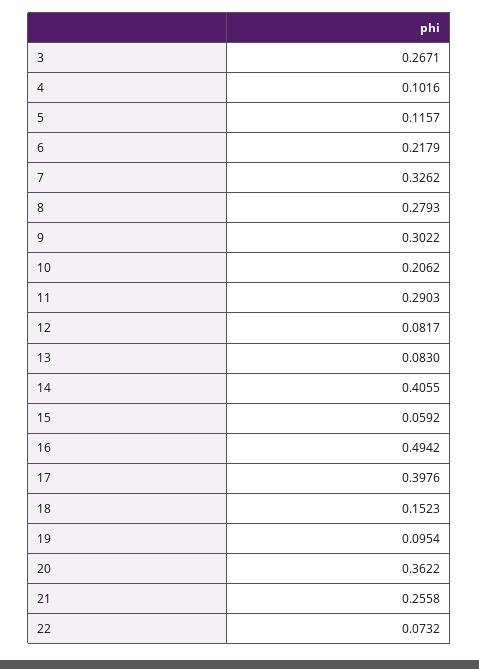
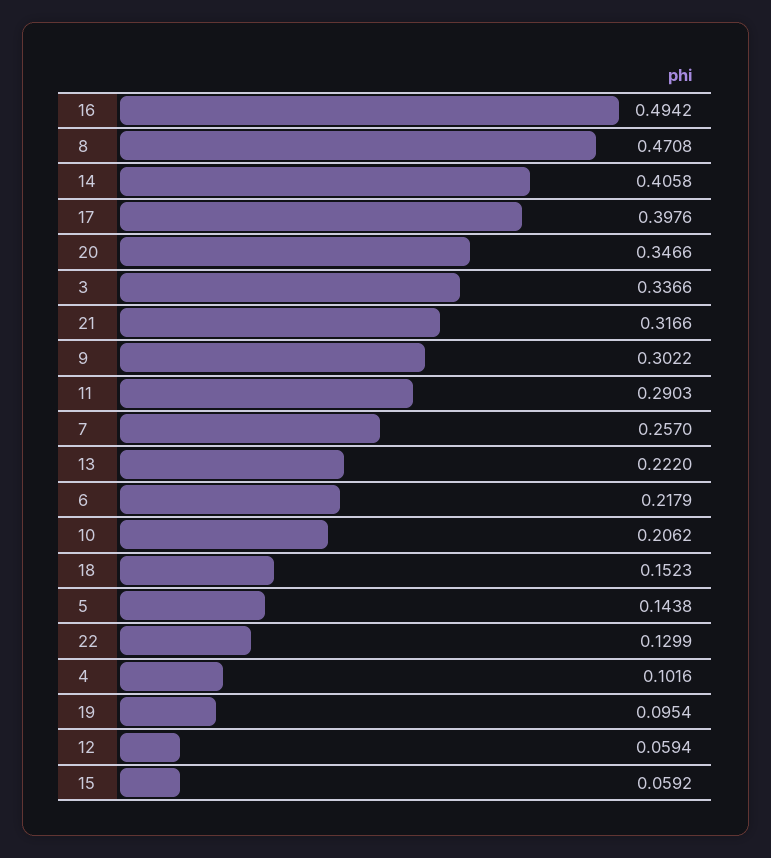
3: 0.2671 -> 0.3366
5: 0.1157 -> 0.1438
7: 0.3262 -> 0.257
8: 0.2793 -> 0.4708
12: 0.0817 -> 0.0594
13: 0.083 -> 0.222
14: 0.4055 -> 0.4058
20: 0.3622 -> 0.3466
21: 0.2558 -> 0.3166
22: 0.0732 -> 0.1299

